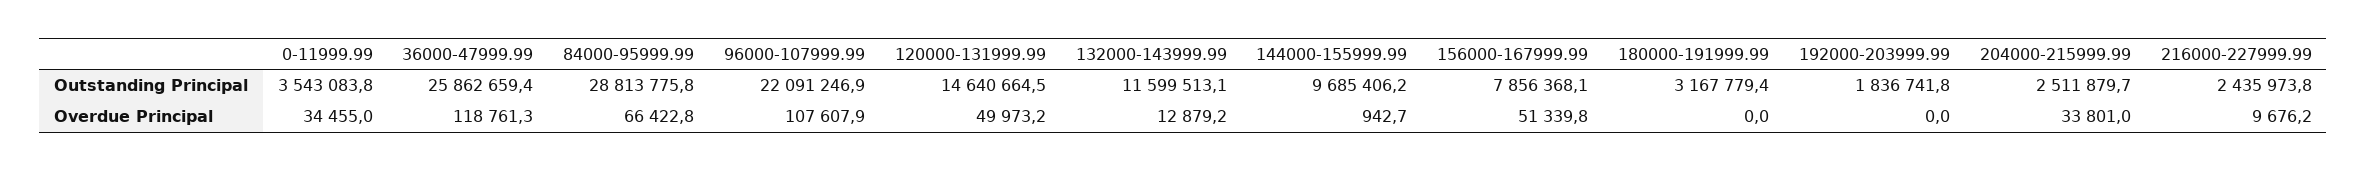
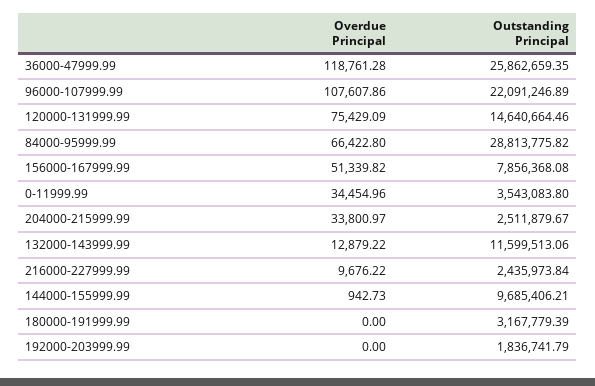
120000-131999.99, Overdue Principal: 49973.2 -> 75429.09

